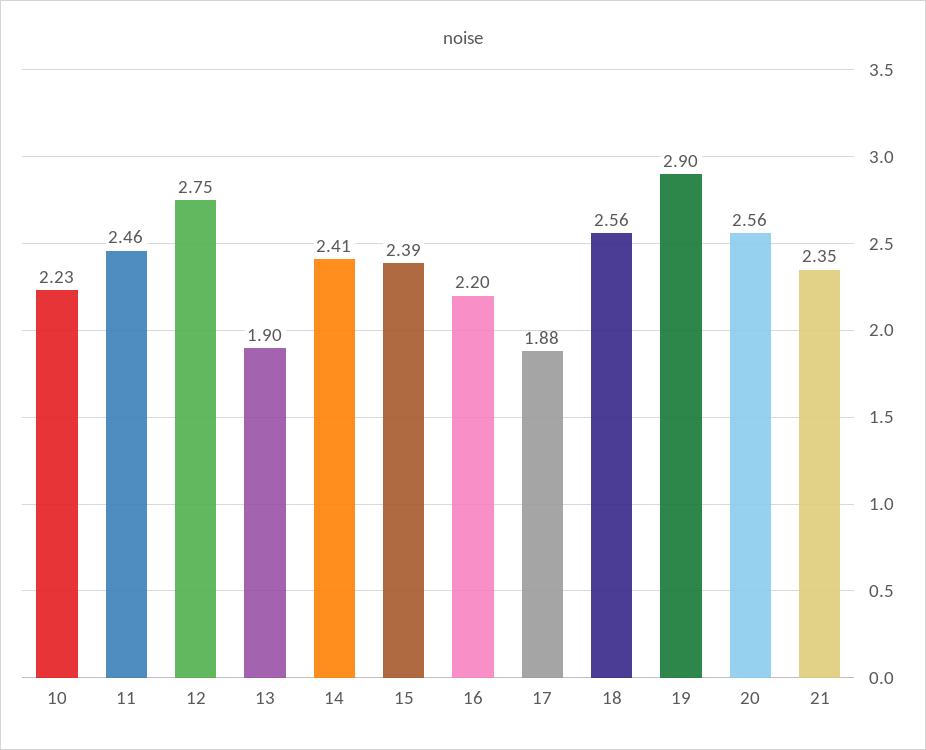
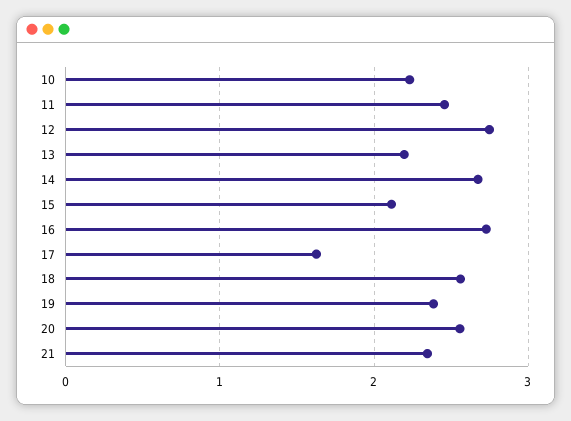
13: 1.9 -> 2.2
14: 2.41 -> 2.7
15: 2.39 -> 2.1
16: 2.2 -> 2.7
17: 1.88 -> 1.6
19: 2.9 -> 2.4

